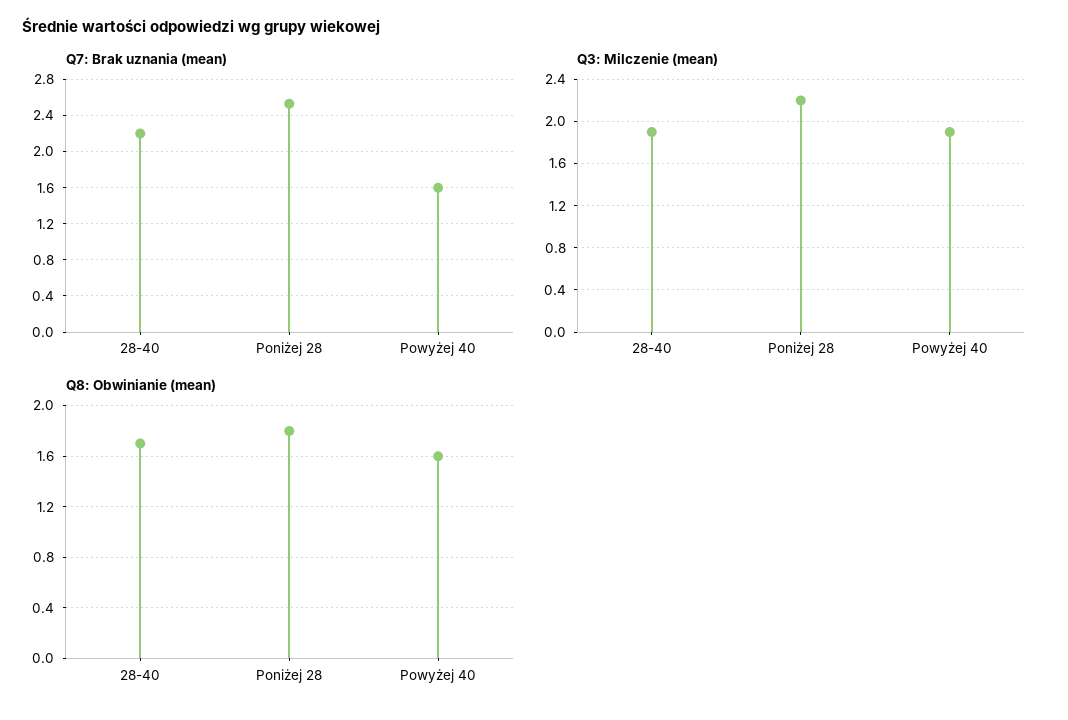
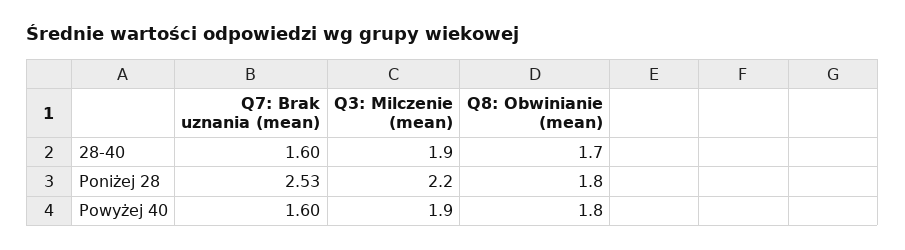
Q7: Brak uznania (mean), 28-40: 2.2 -> 1.6
Q8: Obwinianie (mean), Powyżej 40: 1.6 -> 1.8

